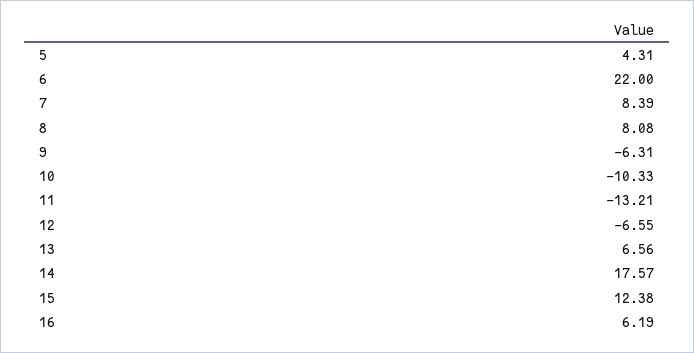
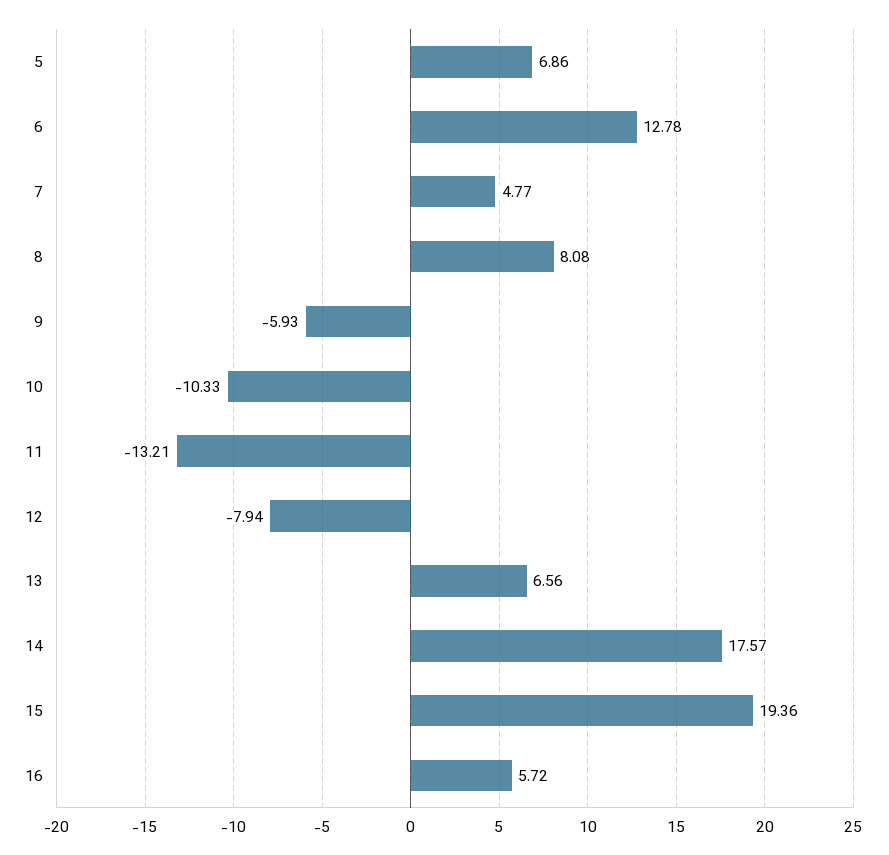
5: 4.31 -> 6.86
6: 22 -> 12.78
7: 8.39 -> 4.77
9: -6.31 -> -5.93
12: -6.55 -> -7.94
15: 12.38 -> 19.36
16: 6.19 -> 5.72

